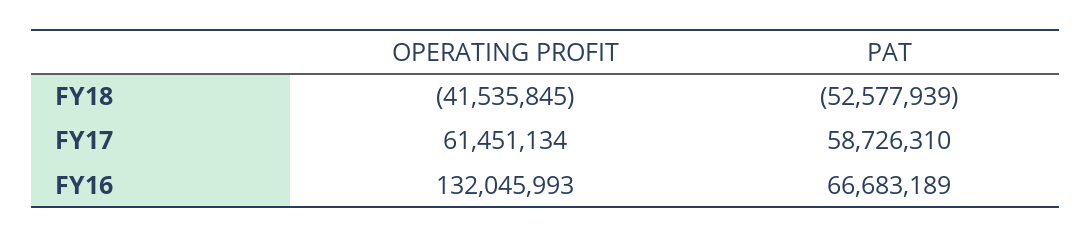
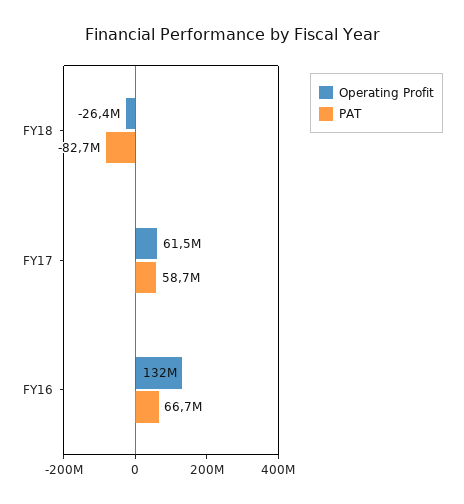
OPERATING PROFIT, FY18: -41535845 -> -26400000
PAT, FY18: -52577939 -> -82700000

